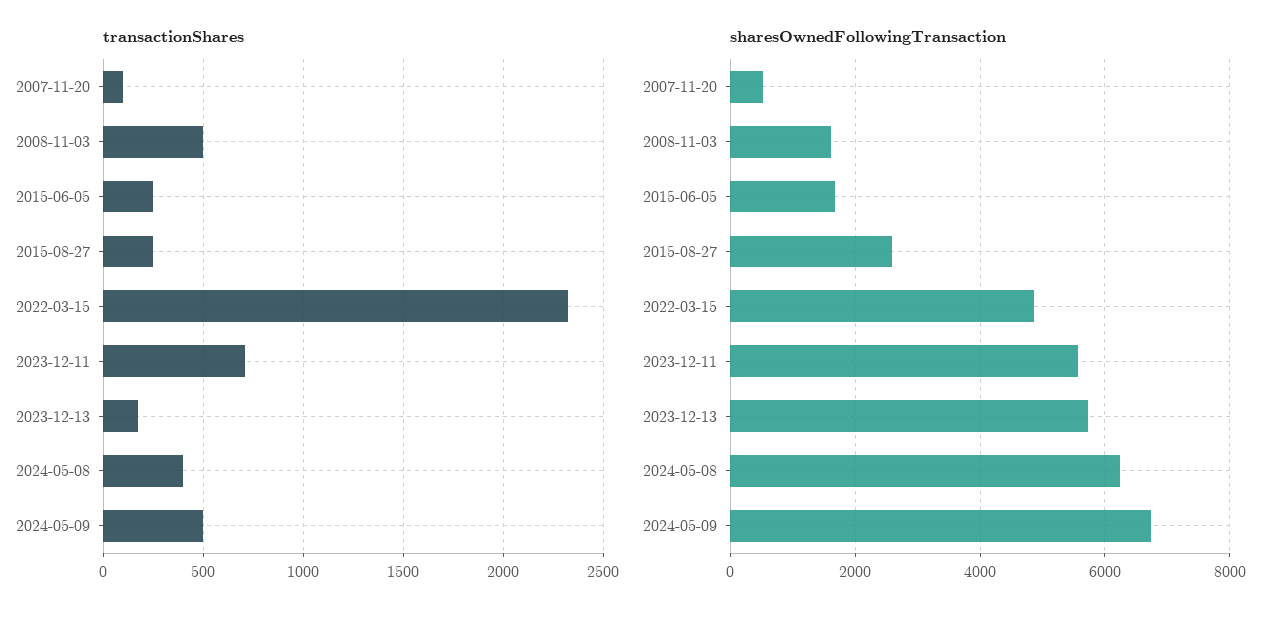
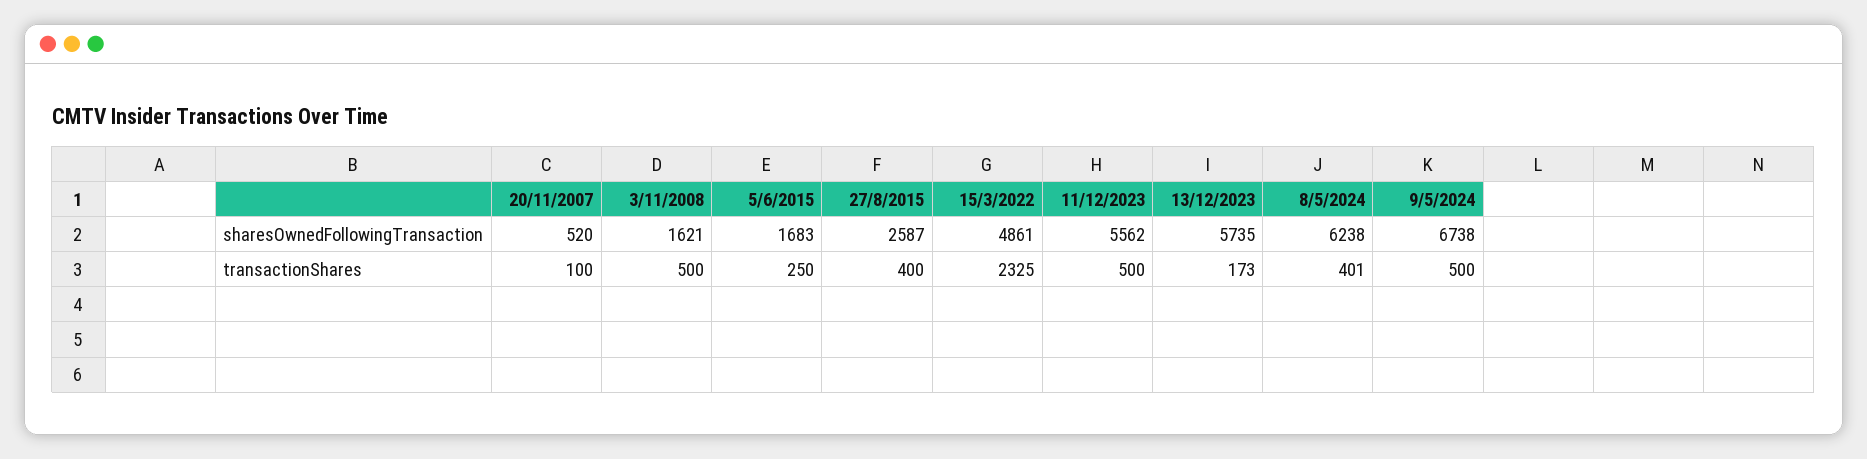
transactionShares, 2015-08-27: 250 -> 400
transactionShares, 2023-12-11: 700 -> 500

